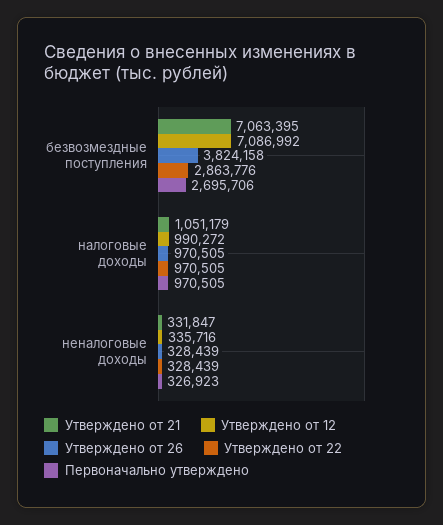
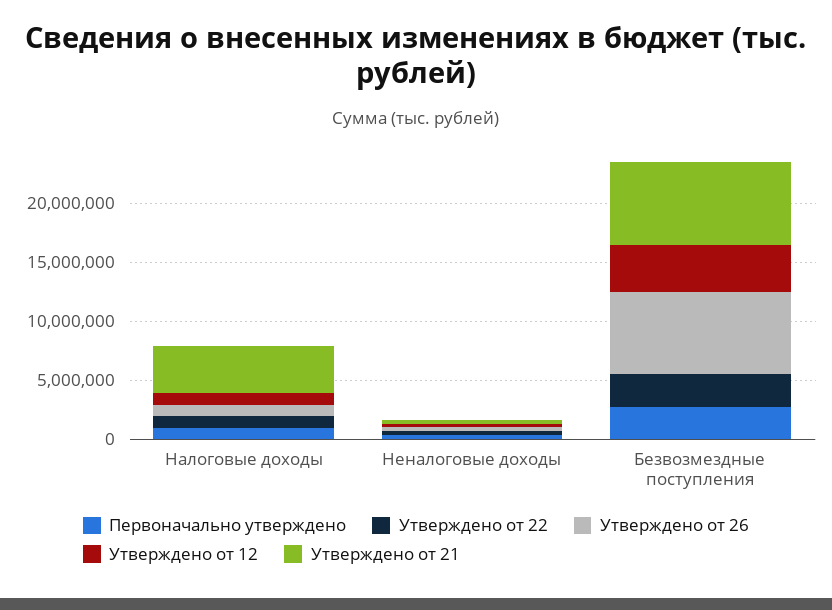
Утверждено от 12, безвозмездные поступления: 7086992 -> 4000000
Утверждено от 26, безвозмездные поступления: 3824158 -> 7000000
Утверждено от 21, налоговые доходы: 1051179 -> 4000000

